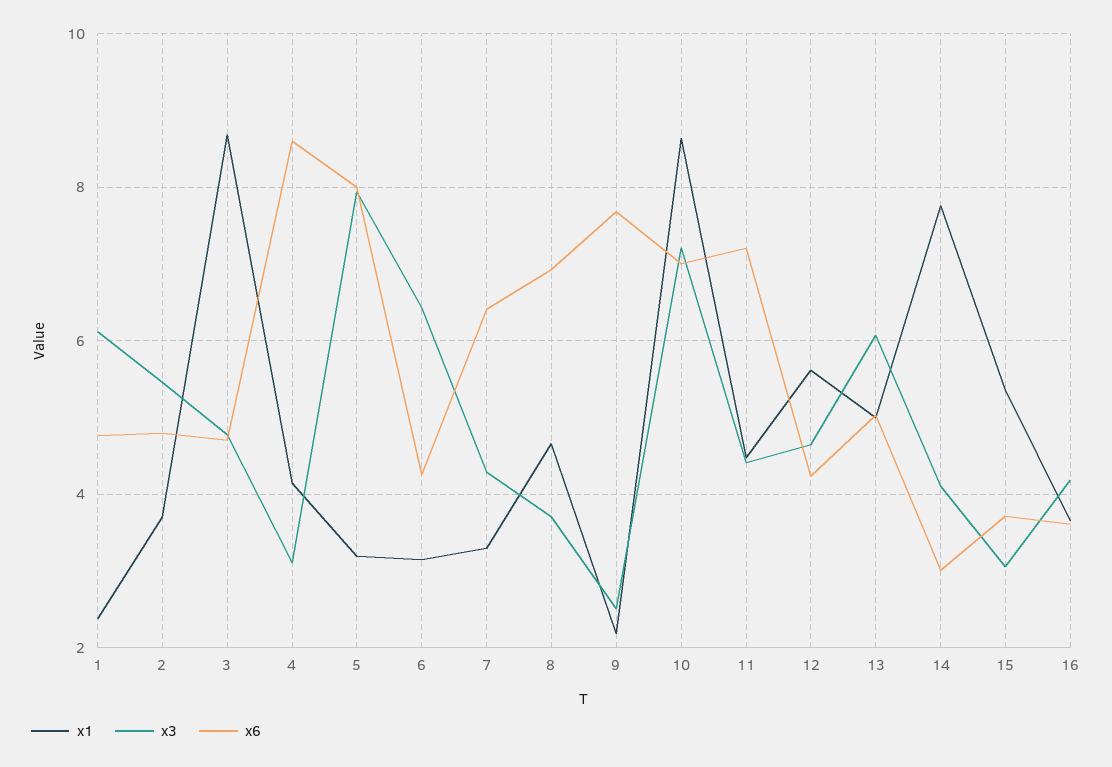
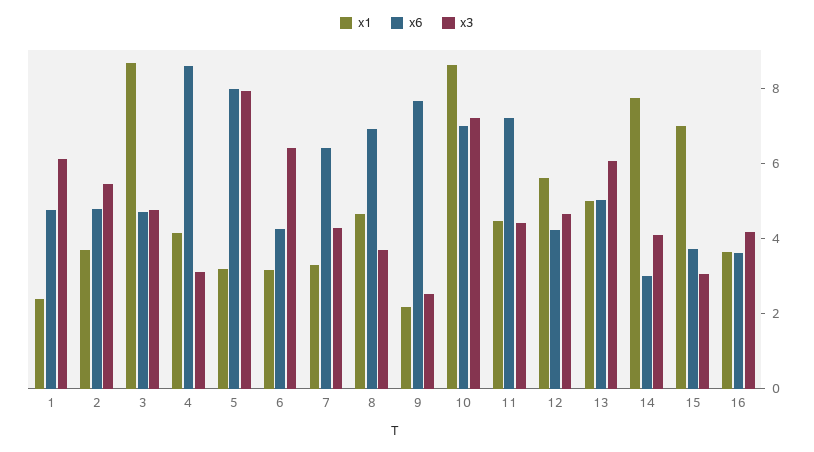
x1, 15: 5.4 -> 7

